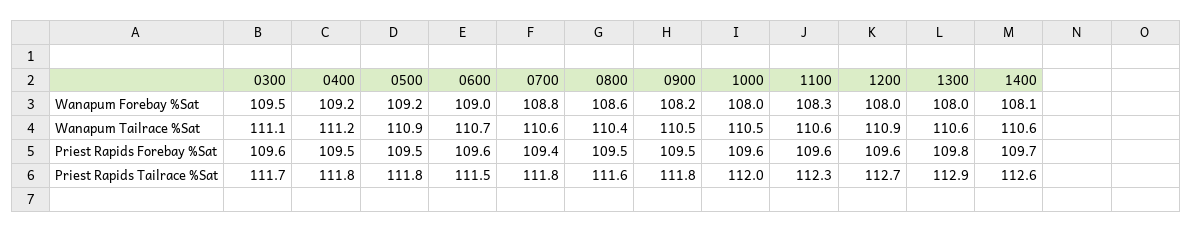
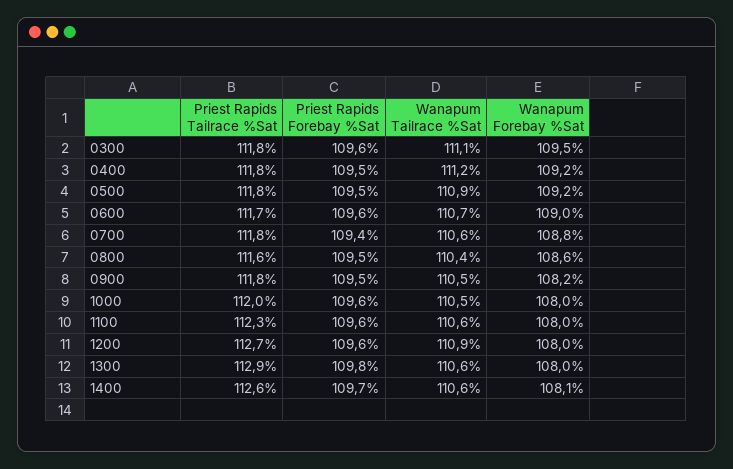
1100, Wanapum Forebay %Sat: 108.3 -> 108
0300, Priest Rapids Tailrace %Sat: 111.7 -> 111.8
0600, Priest Rapids Tailrace %Sat: 111.5 -> 111.7

